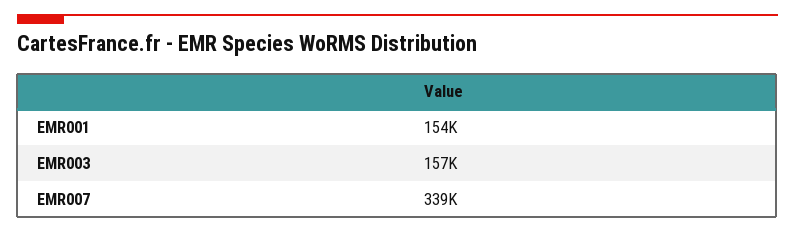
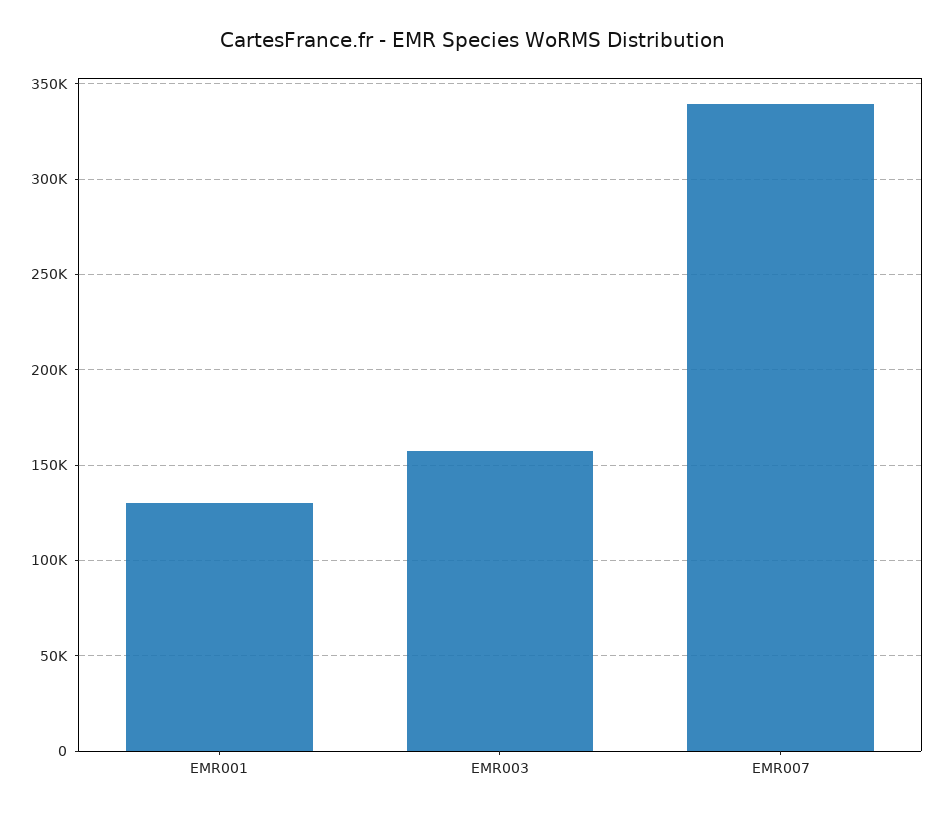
EMR001: 154000 -> 130000

